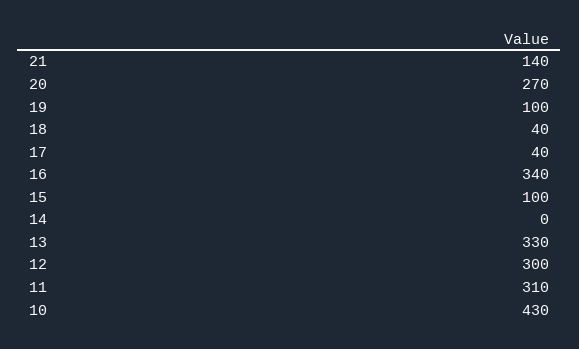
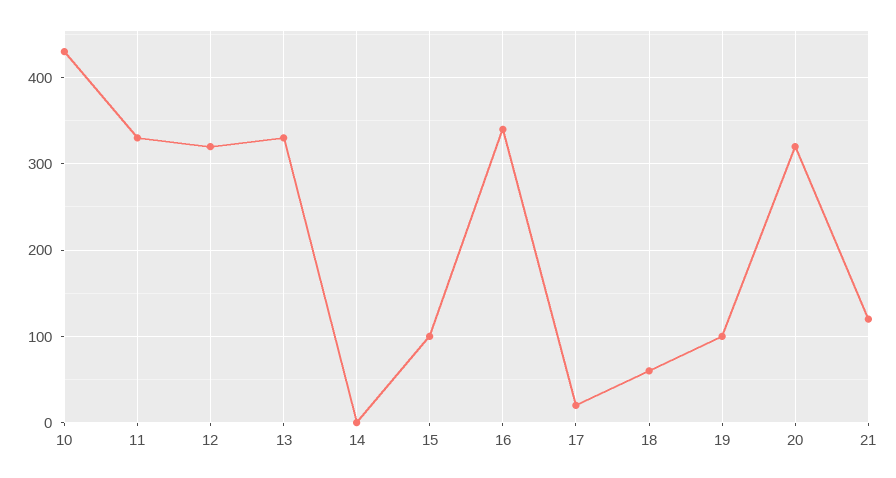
21: 140 -> 120
20: 270 -> 320
18: 40 -> 60
17: 40 -> 20
12: 300 -> 320
11: 310 -> 330

